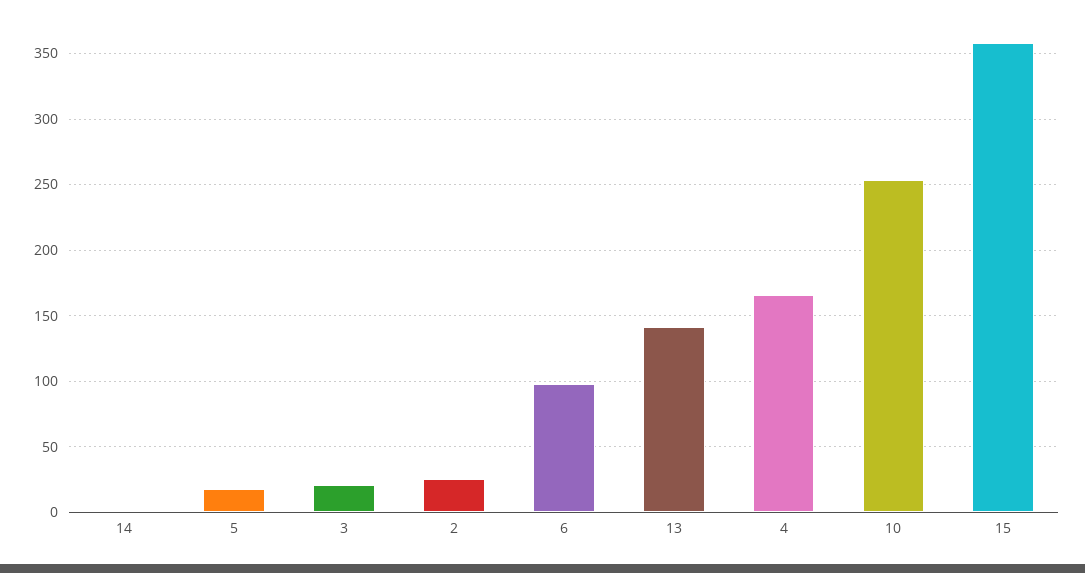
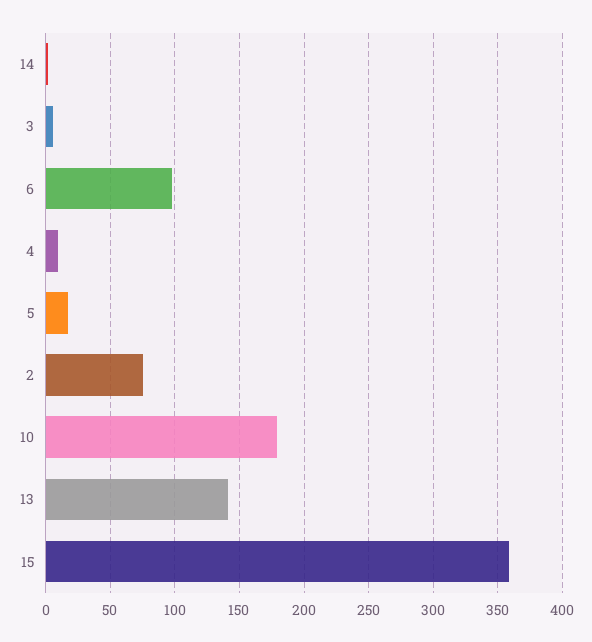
3: 20 -> 5
2: 25 -> 75
4: 165 -> 10
10: 255 -> 180

